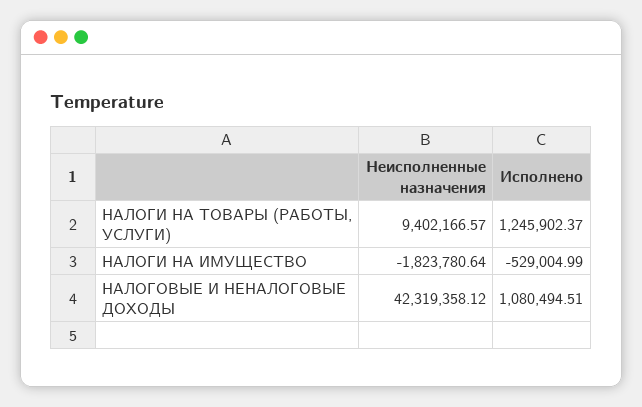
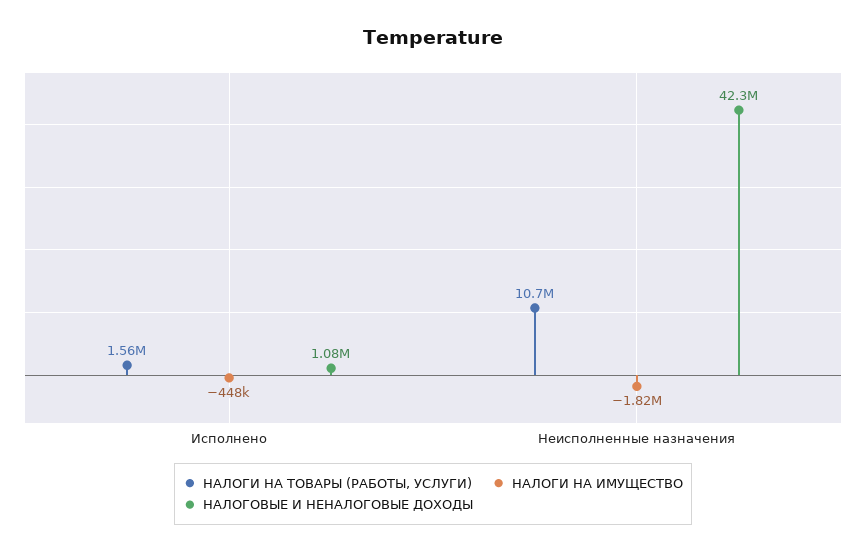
НАЛОГИ НА ТОВАРЫ (РАБОТЫ, УСЛУГИ), Неисполненные назначения: 9402166.57 -> 10700000
НАЛОГИ НА ТОВАРЫ (РАБОТЫ, УСЛУГИ), Исполнено: 1245902.37 -> 1560000
НАЛОГИ НА ИМУЩЕСТВО, Исполнено: -529004.99 -> -448000

